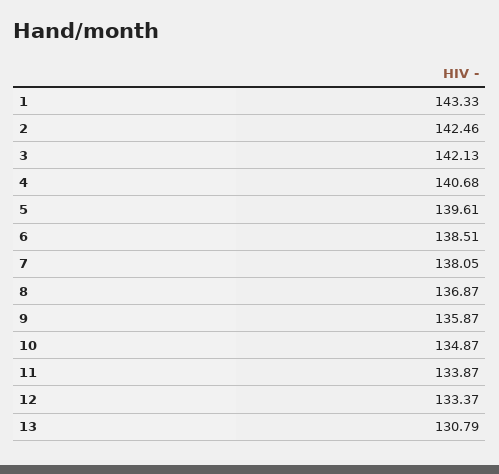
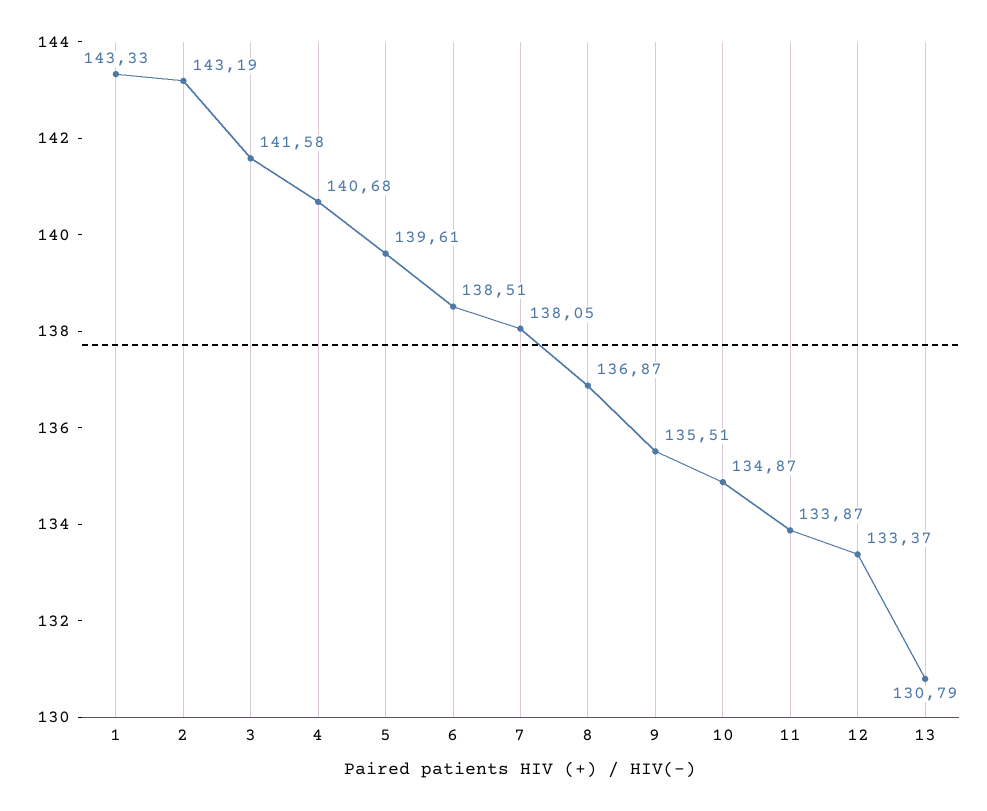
2: 142.46 -> 143.19
3: 142.13 -> 141.58
9: 135.87 -> 135.51

